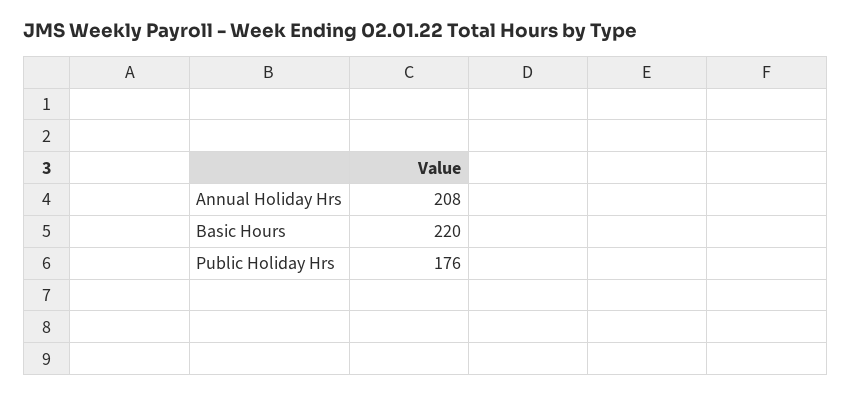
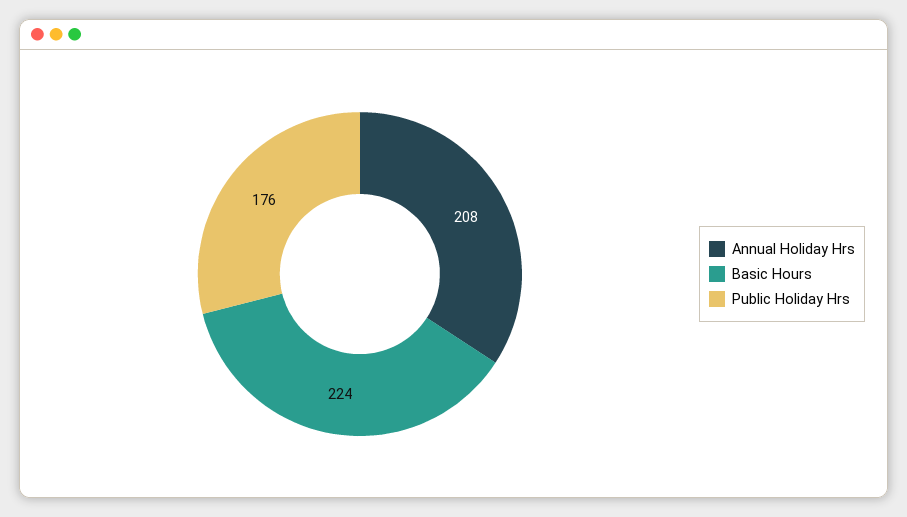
Basic Hours: 220 -> 224

